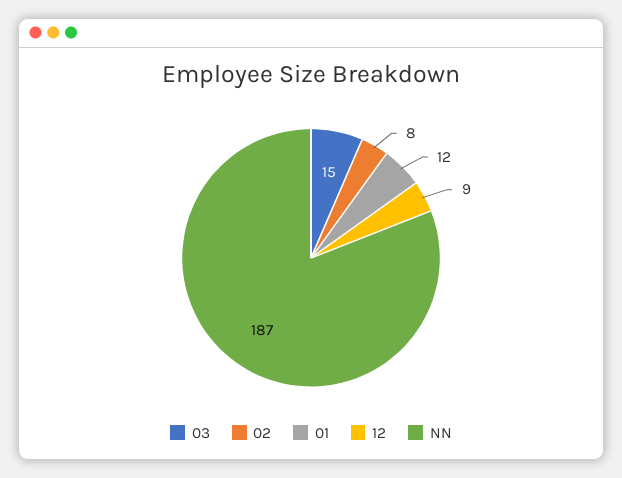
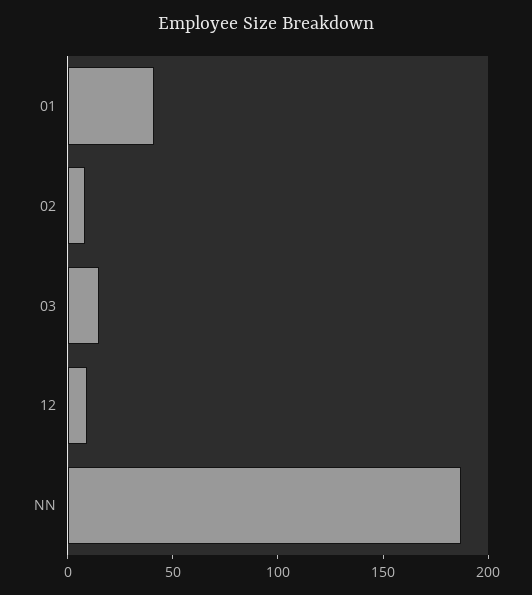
01: 12 -> 40

